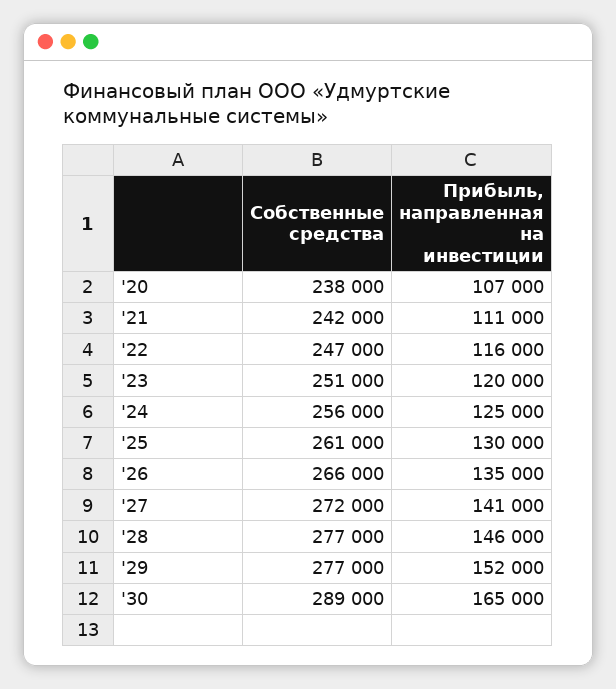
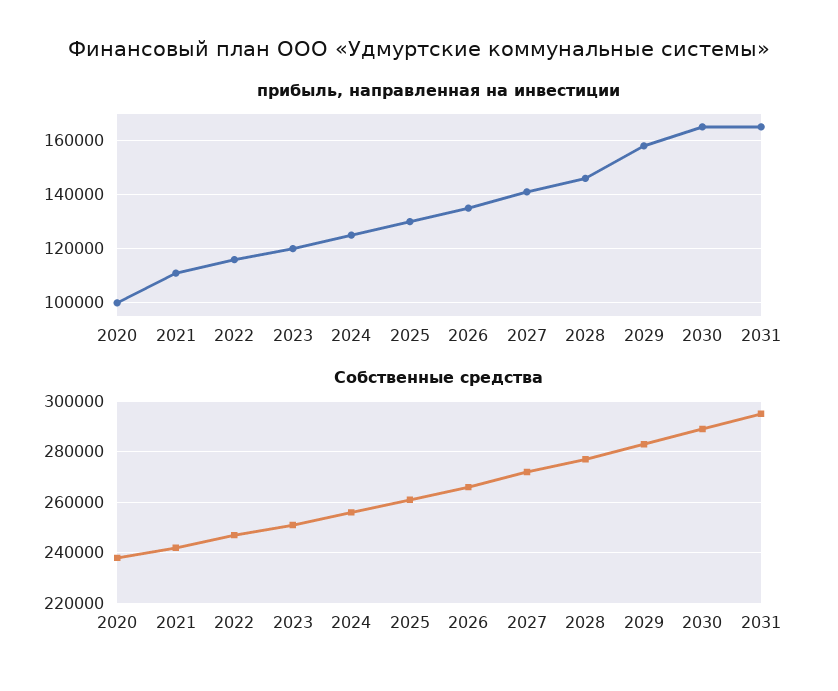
Прибыль, направленная на инвестиции, '20: 107000 -> 100000
Собственные средства, '29: 277000 -> 282500
Прибыль, направленная на инвестиции, '29: 152000 -> 157500
Прибыль, направленная на инвестиции, 2031: none -> 165000
Собственные средства, 2031: none -> 295000

